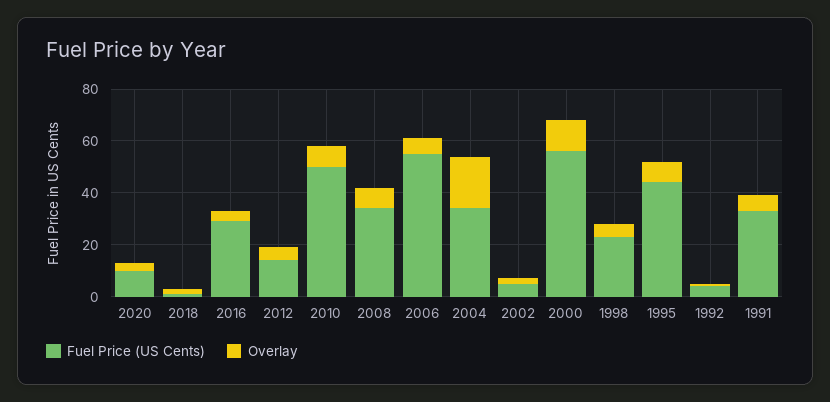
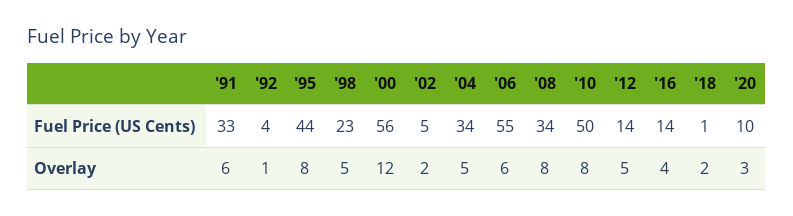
Fuel Price (US Cents), 2016: 30 -> 14
Overlay, 2004: 20 -> 5

